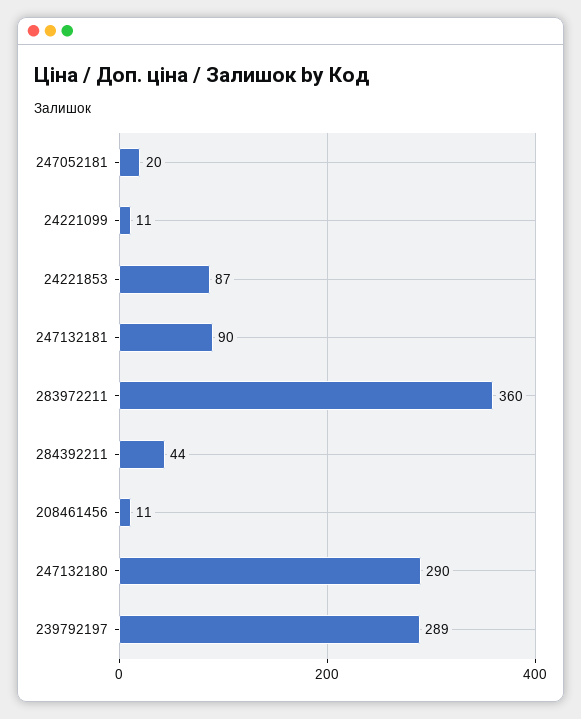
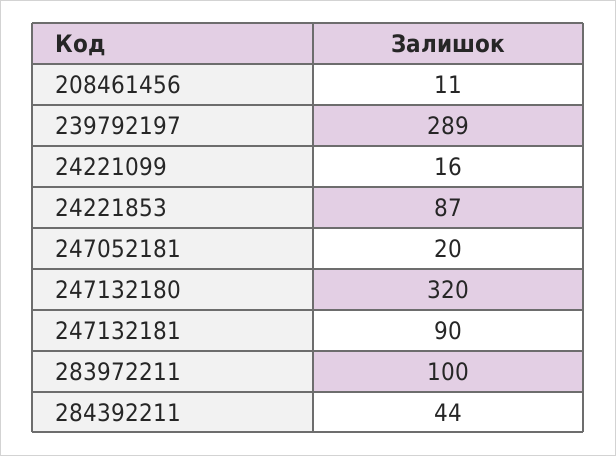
24221099: 11 -> 16
283972211: 360 -> 100
247132180: 290 -> 320

